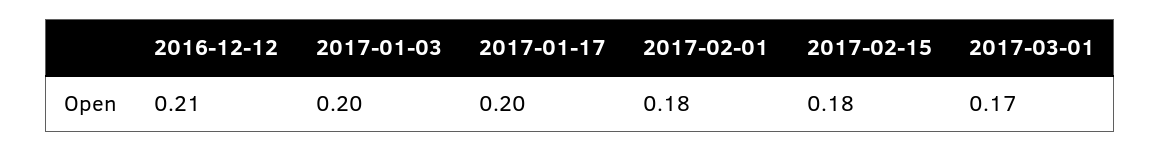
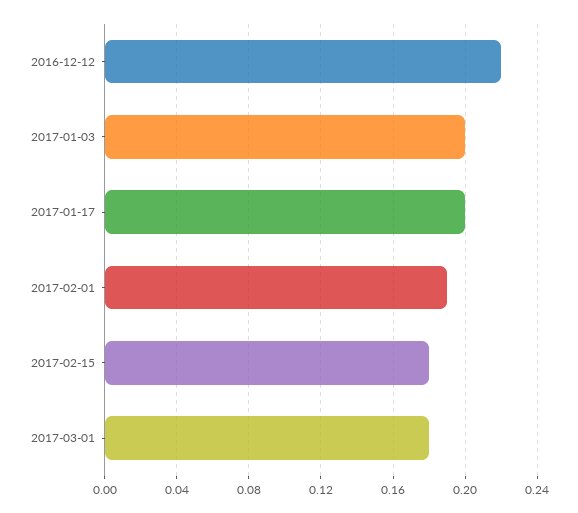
2016-12-12: 0.21 -> 0.22
2017-02-01: 0.18 -> 0.19
2017-03-01: 0.17 -> 0.18

